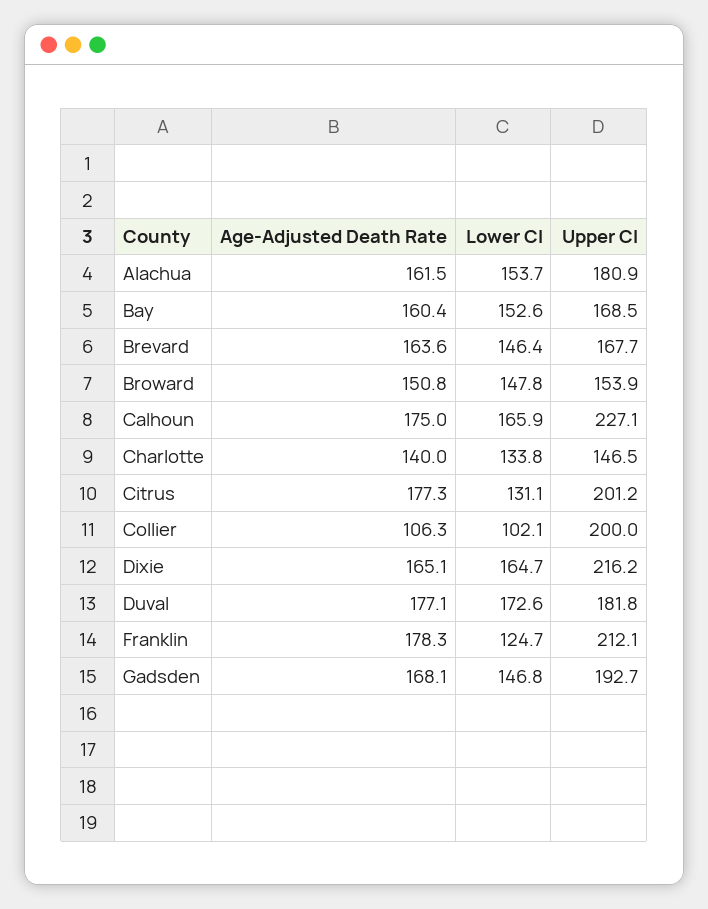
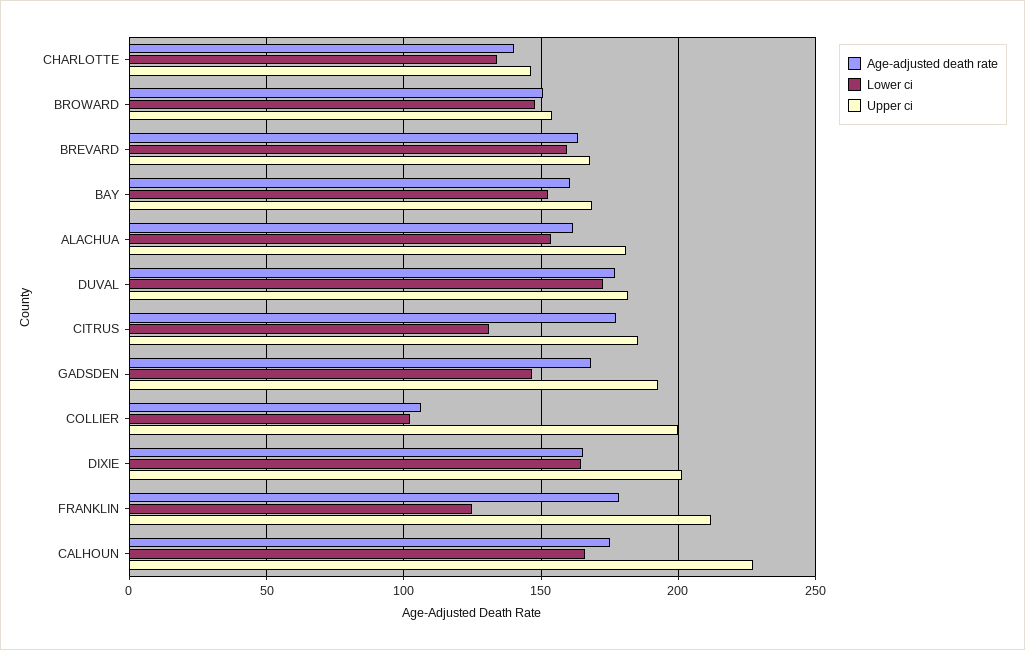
Lower CI, Brevard: 146.4 -> 160
Upper CI, Citrus: 201.2 -> 185
Upper CI, Dixie: 216.2 -> 200

